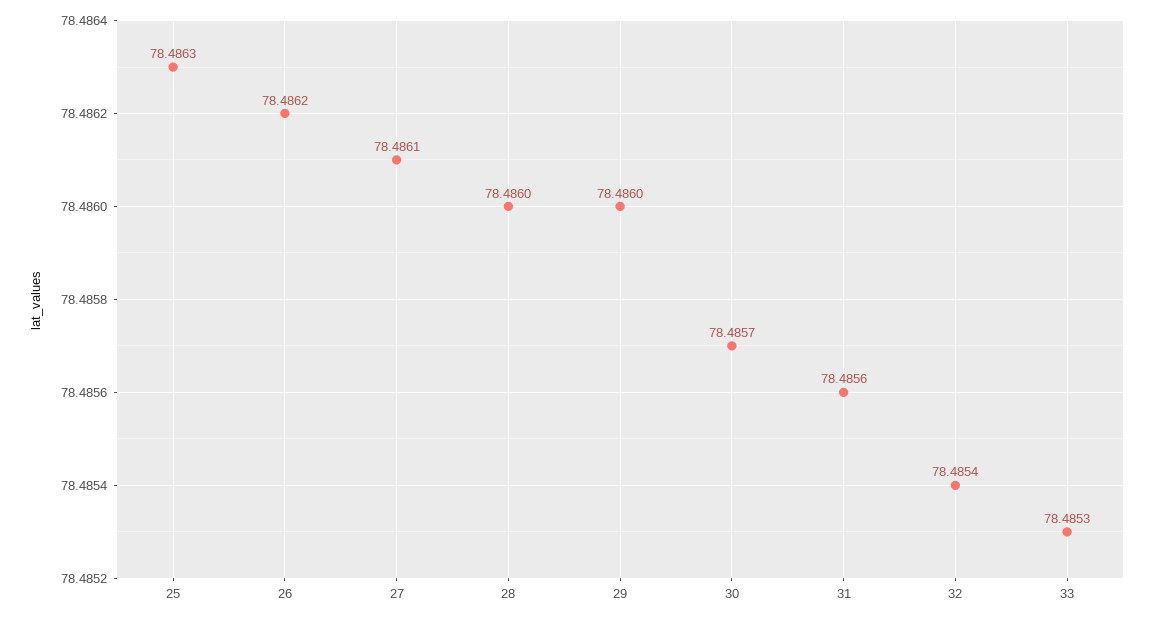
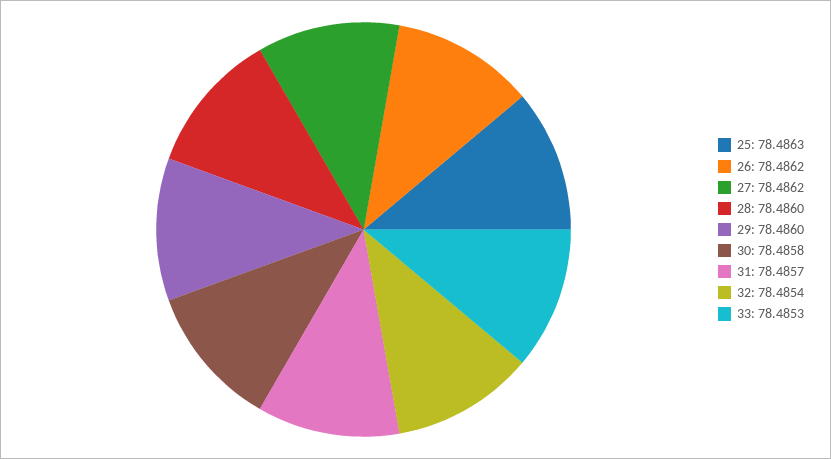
27: 78.4861 -> 78.4862
30: 78.4857 -> 78.4858
31: 78.4856 -> 78.4857

